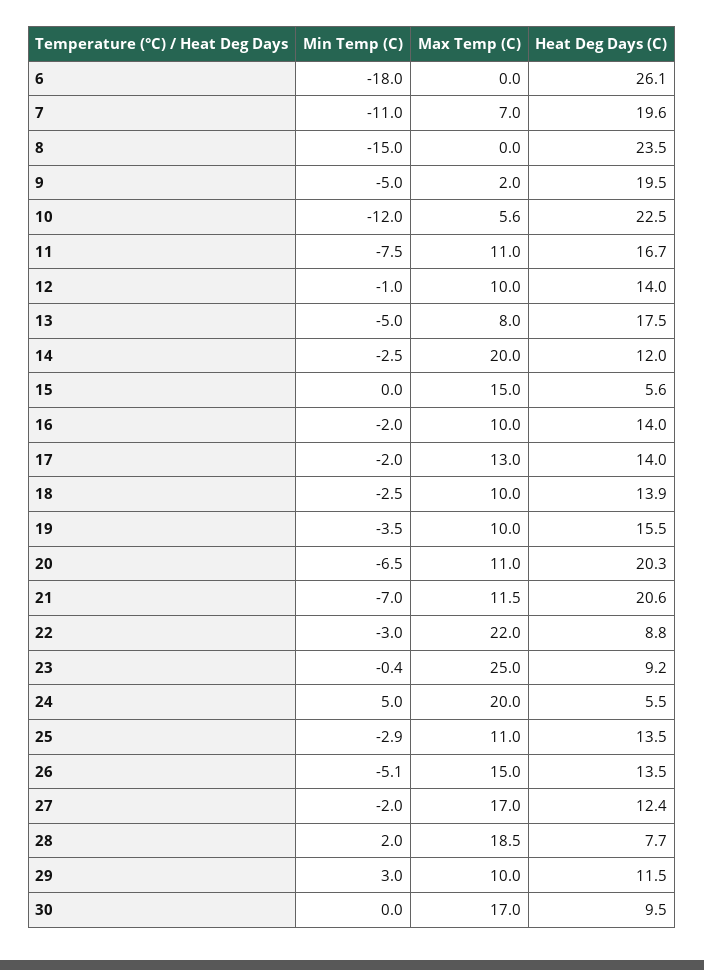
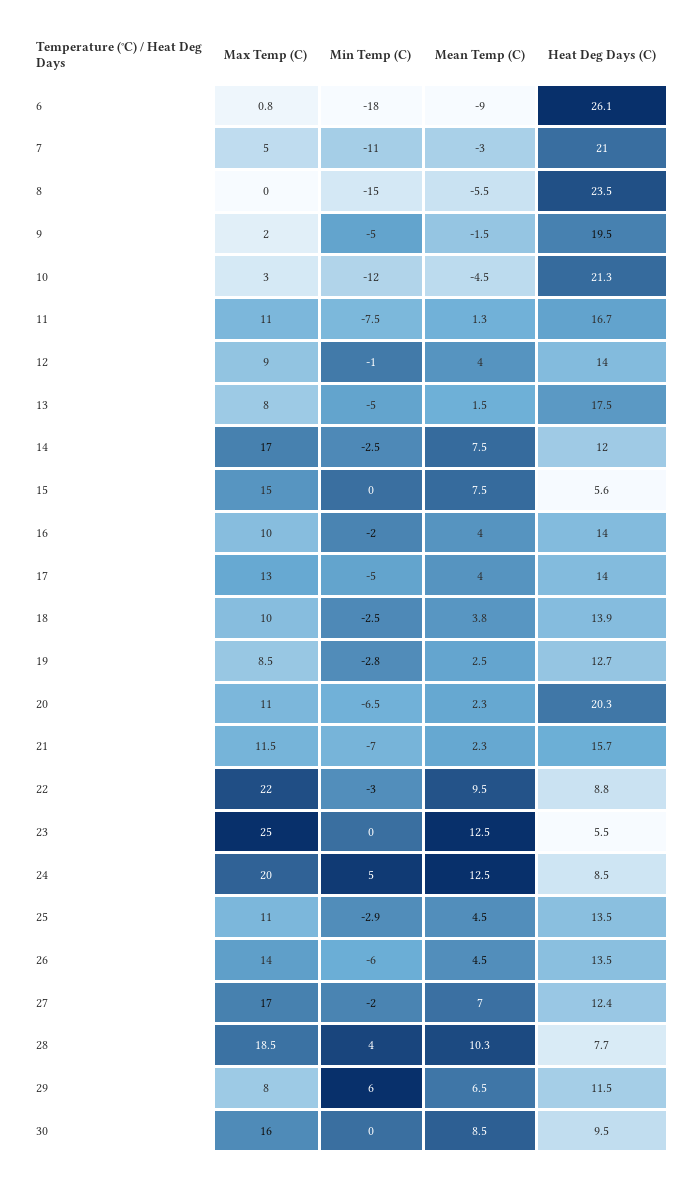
Max Temp (C), 6: 0 -> 0.8
Max Temp (C), 7: 7 -> 5
Heat Deg Days (C), 7: 19.6 -> 21
Max Temp (C), 10: 5.6 -> 3
Heat Deg Days (C), 10: 22.5 -> 21.3
Max Temp (C), 12: 10 -> 9
Max Temp (C), 14: 20 -> 17
Min Temp (C), 17: -2 -> -5
Min Temp (C), 19: -3.5 -> -2.8
Max Temp (C), 19: 10 -> 8.5
Heat Deg Days (C), 19: 15.5 -> 12.7
Heat Deg Days (C), 21: 20.6 -> 15.7
Min Temp (C), 23: -0.4 -> 0
Heat Deg Days (C), 23: 9.2 -> 5.5
Heat Deg Days (C), 24: 5.5 -> 8.5
Min Temp (C), 26: -5.1 -> -6
Max Temp (C), 26: 15 -> 14
Min Temp (C), 28: 2 -> 4
Min Temp (C), 29: 3 -> 6
Max Temp (C), 29: 10 -> 8
Max Temp (C), 30: 17 -> 16
Mean Temp (C), 6: none -> -9
Mean Temp (C), 7: none -> -3
Mean Temp (C), 8: none -> -5.5
Mean Temp (C), 9: none -> -1.5
Mean Temp (C), 10: none -> -4.5
Mean Temp (C), 11: none -> 1.3
Mean Temp (C), 12: none -> 4
Mean Temp (C), 13: none -> 1.5
Mean Temp (C), 14: none -> 7.5
Mean Temp (C), 15: none -> 7.5
Mean Temp (C), 16: none -> 4
Mean Temp (C), 17: none -> 4
Mean Temp (C), 18: none -> 3.8
Mean Temp (C), 19: none -> 2.5
Mean Temp (C), 20: none -> 2.3
Mean Temp (C), 21: none -> 2.3
Mean Temp (C), 22: none -> 9.5
Mean Temp (C), 23: none -> 12.5
Mean Temp (C), 24: none -> 12.5
Mean Temp (C), 25: none -> 4.5
Mean Temp (C), 26: none -> 4.5
Mean Temp (C), 27: none -> 7
Mean Temp (C), 28: none -> 10.3
Mean Temp (C), 29: none -> 6.5
Mean Temp (C), 30: none -> 8.5

